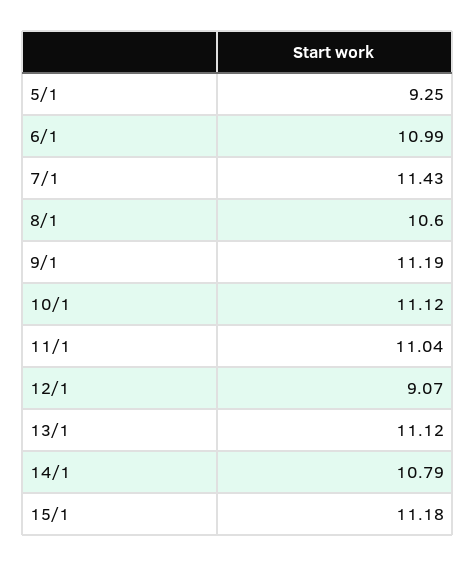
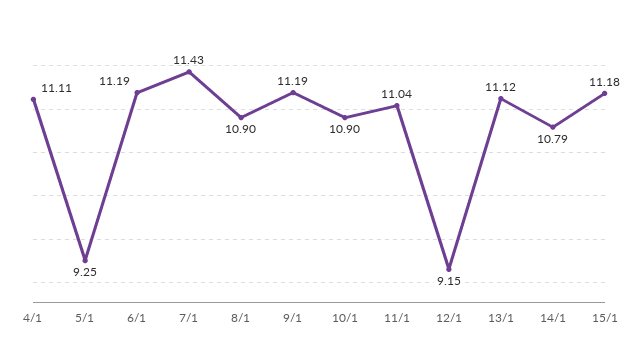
6/1: 10.99 -> 11.19
8/1: 10.6 -> 10.9
10/1: 11.12 -> 10.9
12/1: 9.07 -> 9.15
4/1: none -> 11.11

